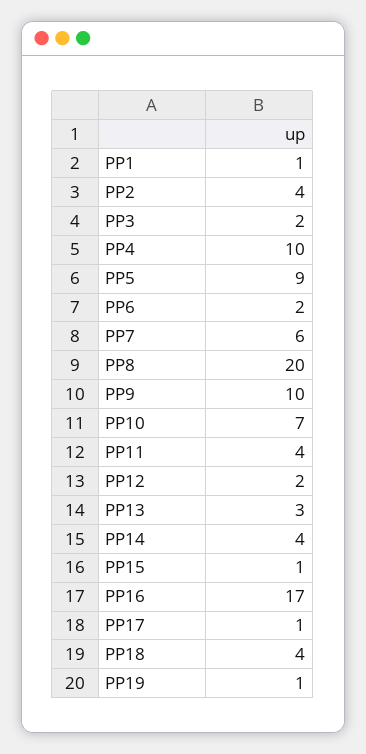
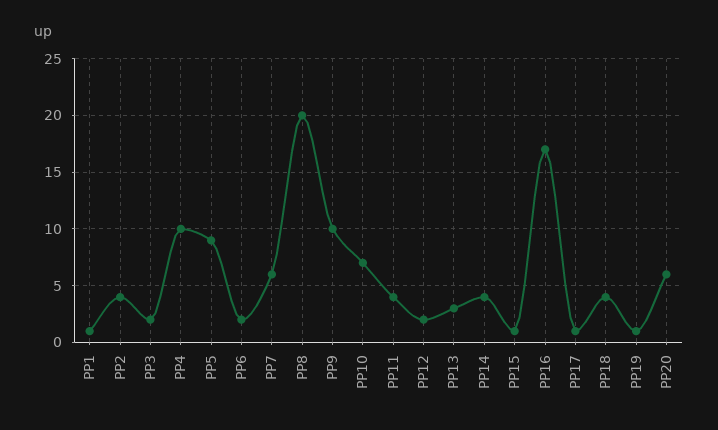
PP20: none -> 6

